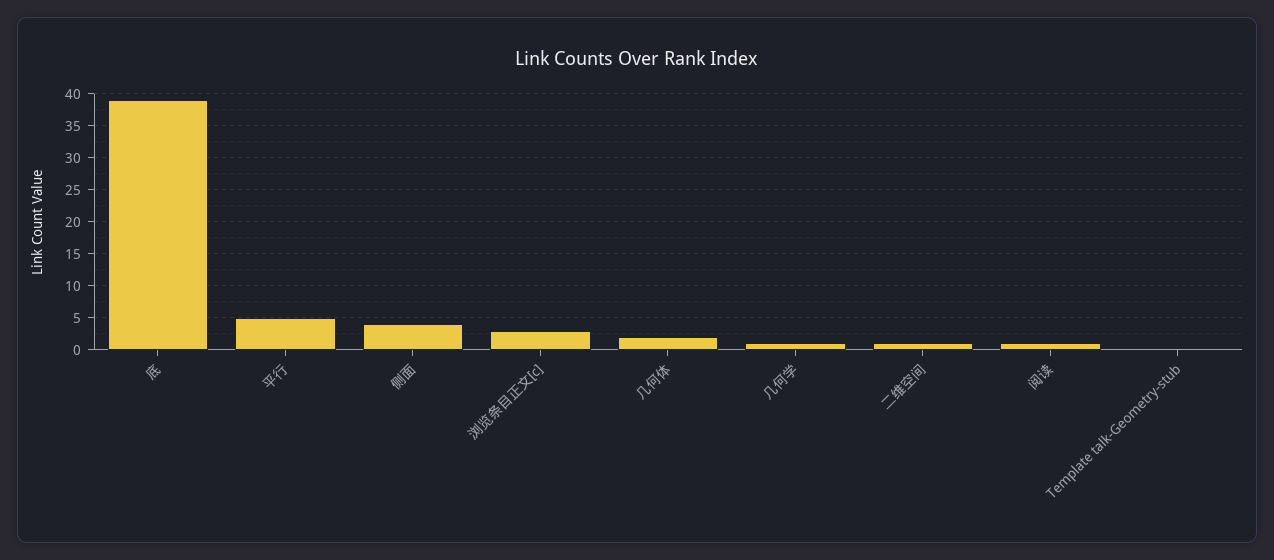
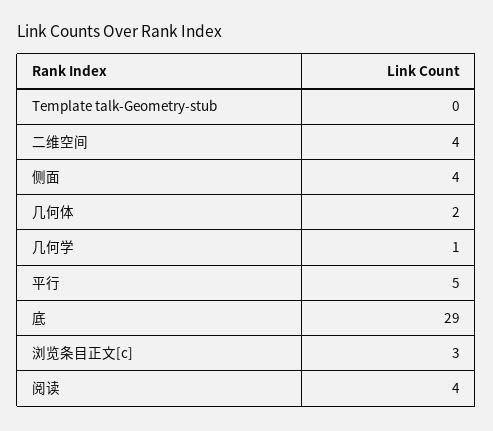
底: 39 -> 29
二维空间: 1 -> 4
阅读: 1 -> 4

